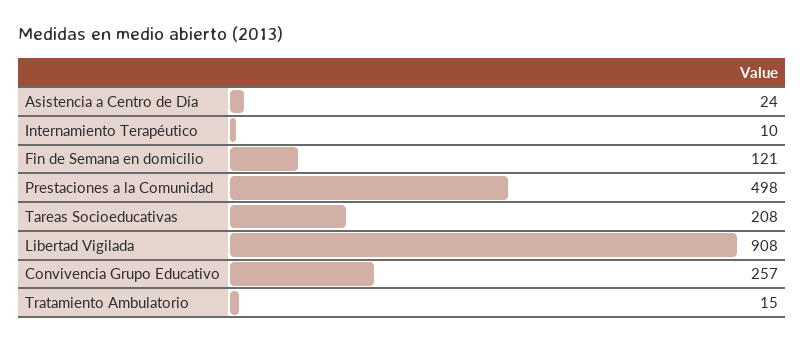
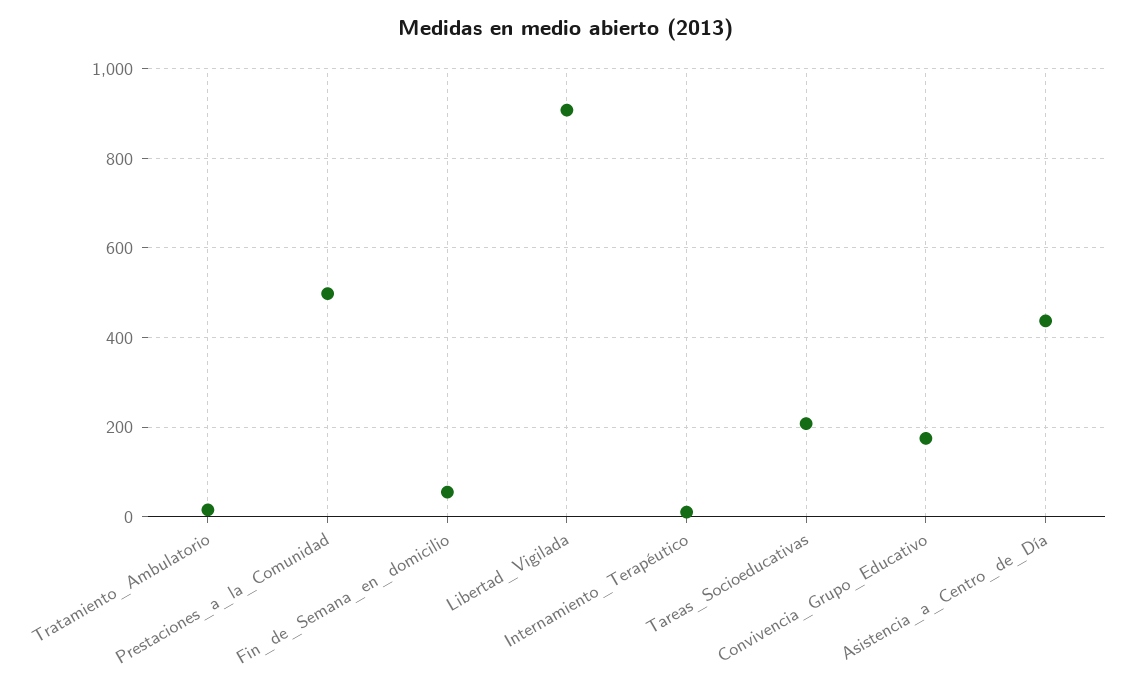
Asistencia a Centro de Día: 24 -> 440
Fin de Semana en domicilio: 121 -> 60
Convivencia Grupo Educativo: 257 -> 180

